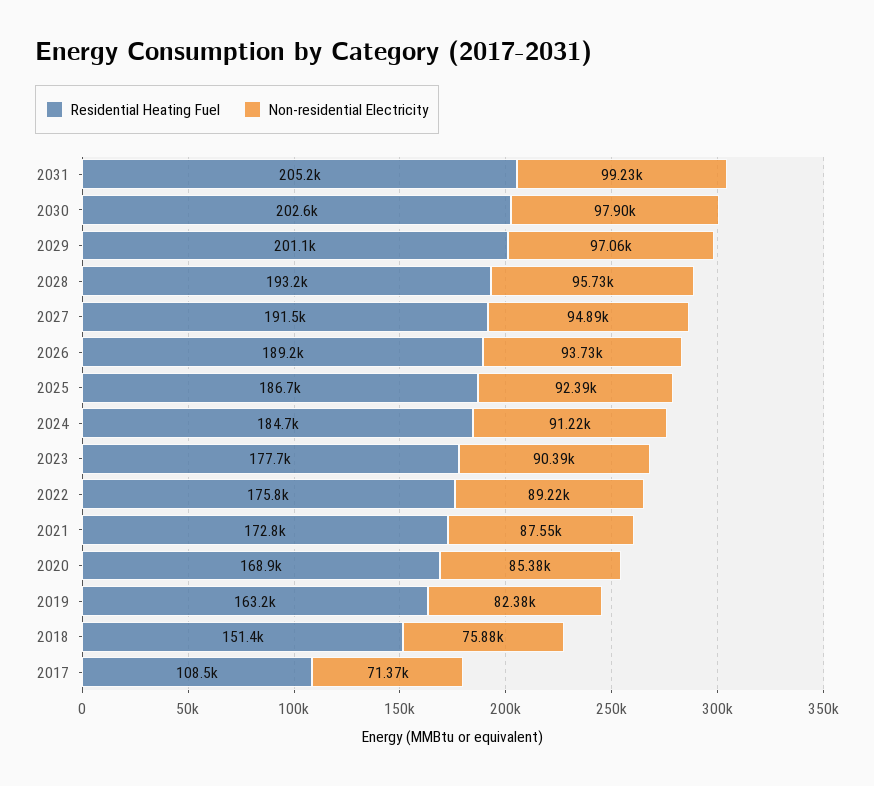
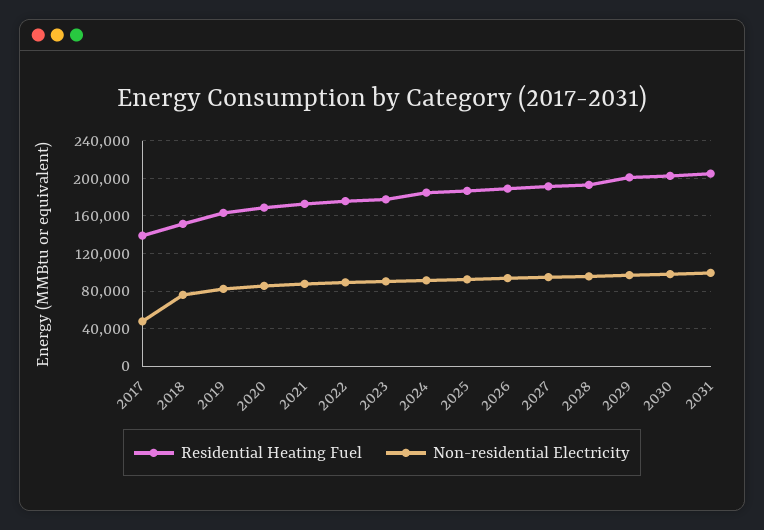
Residential Heating Fuel, 2017: 108500 -> 140000
Non-residential Electricity, 2017: 71370 -> 50000

